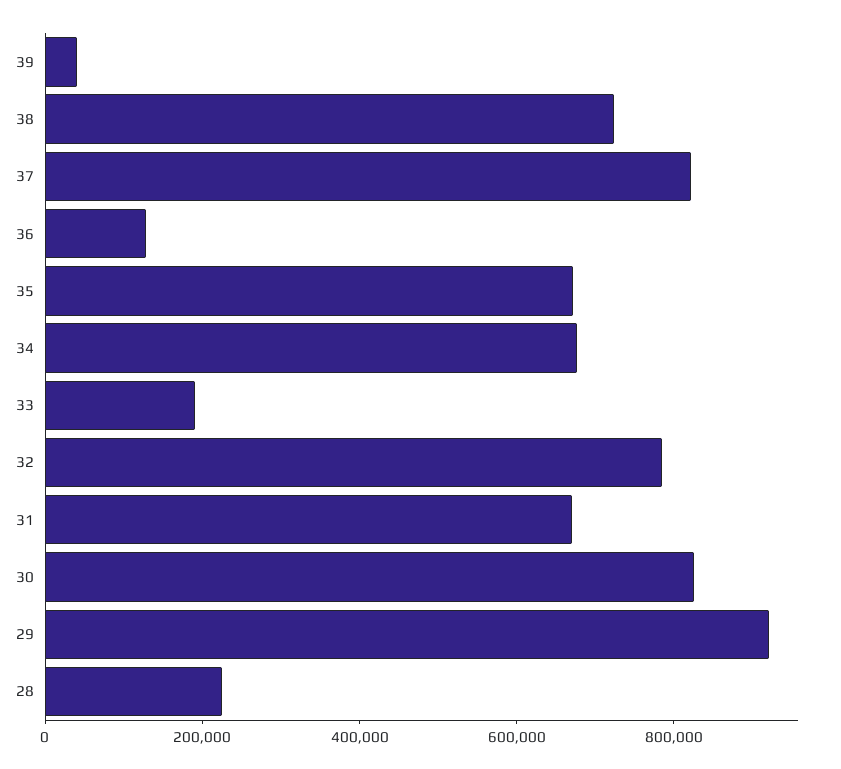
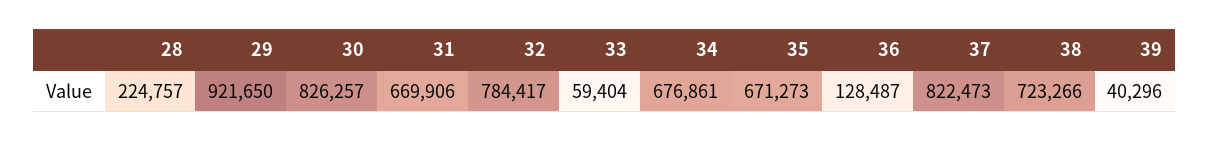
33: 200000 -> 59404

